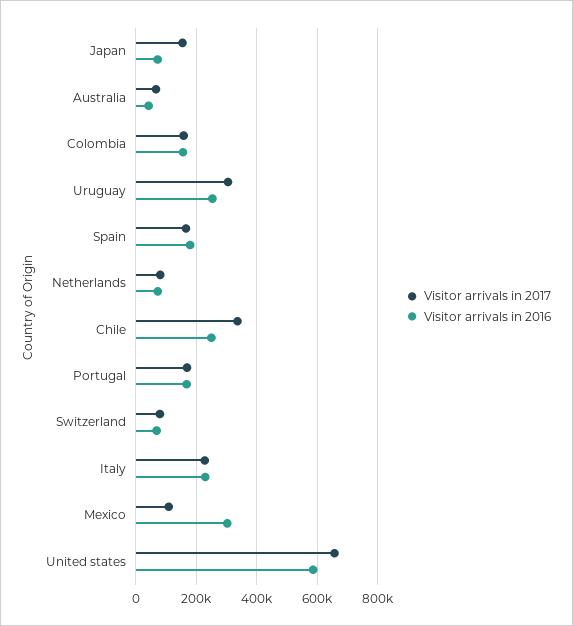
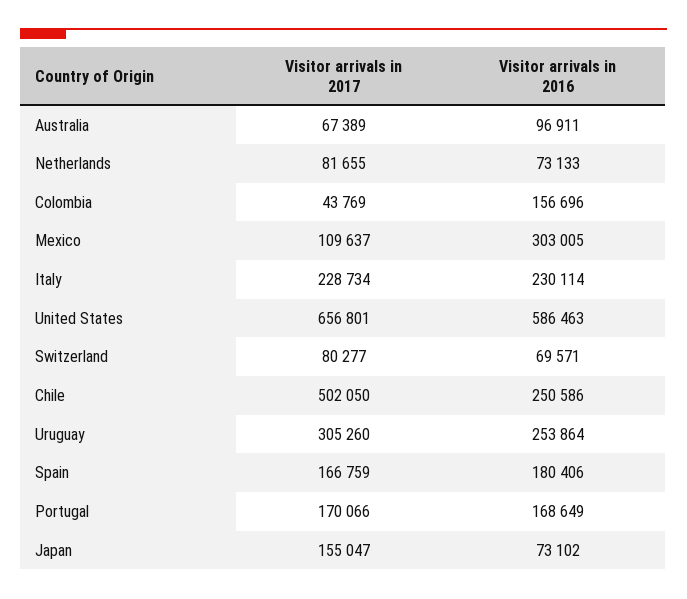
Visitor arrivals in 2016, Australia: 40000 -> 96911
Visitor arrivals in 2017, Colombia: 160000 -> 43769
Visitor arrivals in 2017, Chile: 340000 -> 502050

